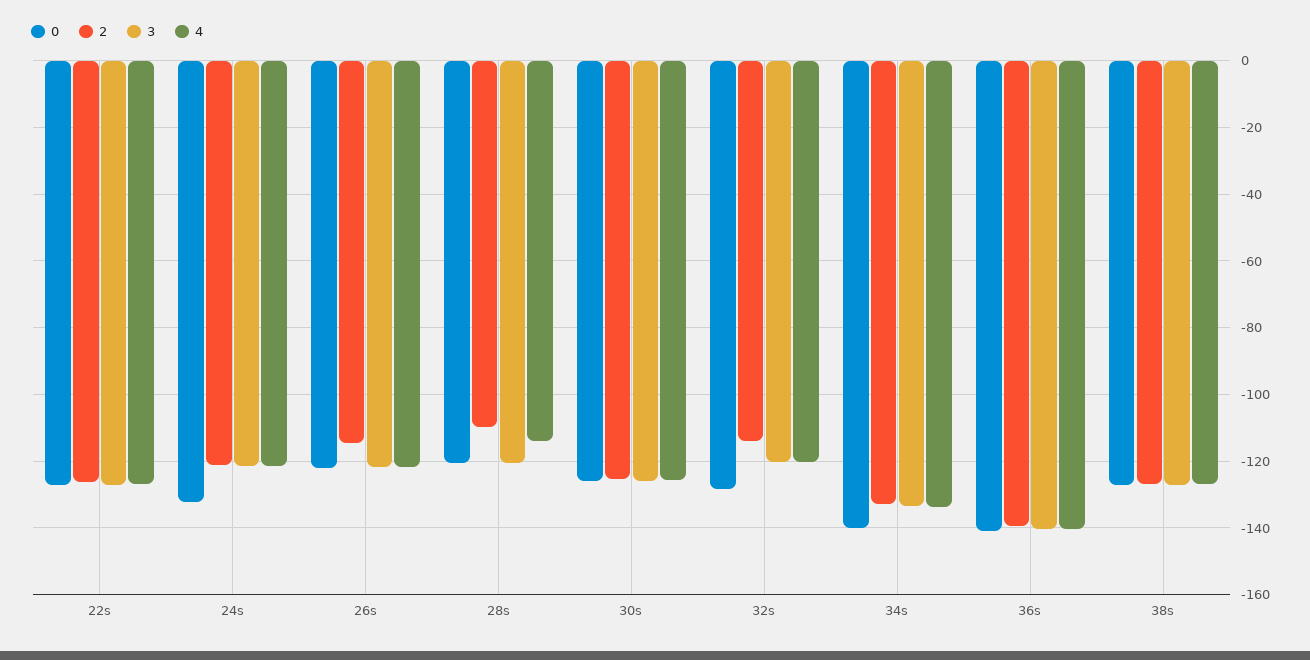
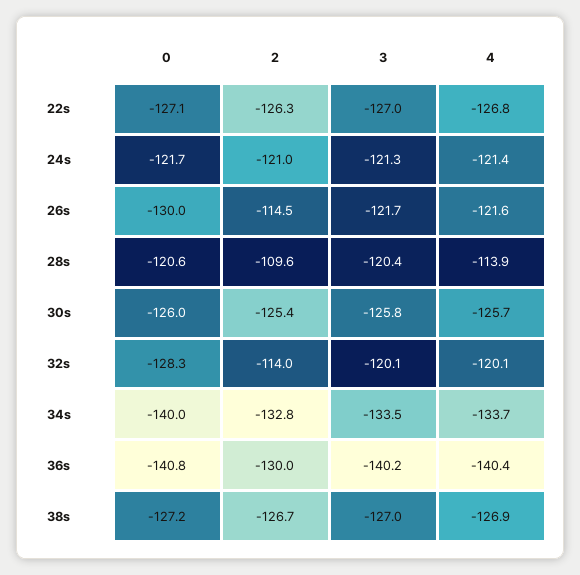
0, 24s: -132 -> -121.7
0, 26s: -122 -> -130
2, 36s: -140 -> -130

